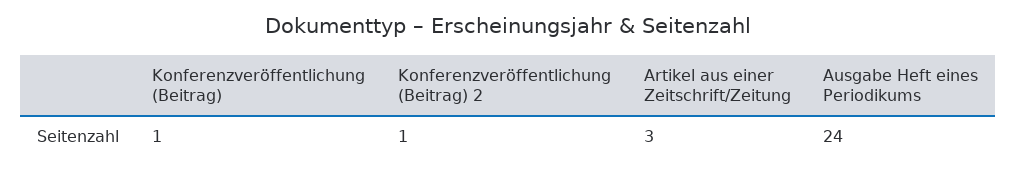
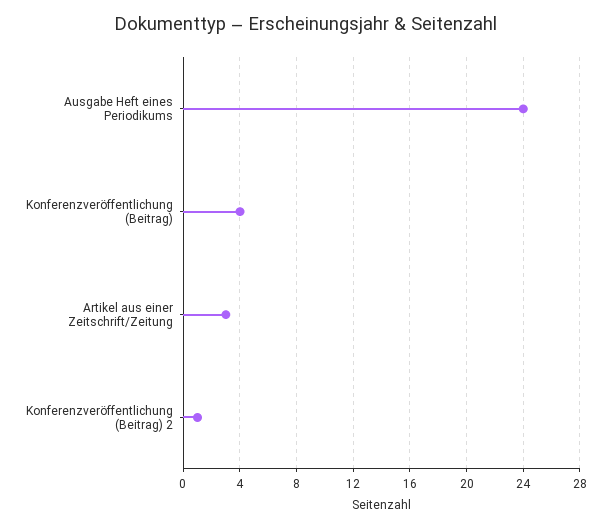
Konferenzveröffentlichung (Beitrag): 1 -> 4

